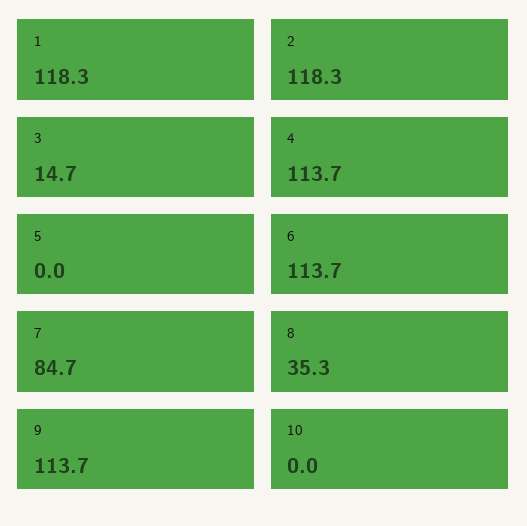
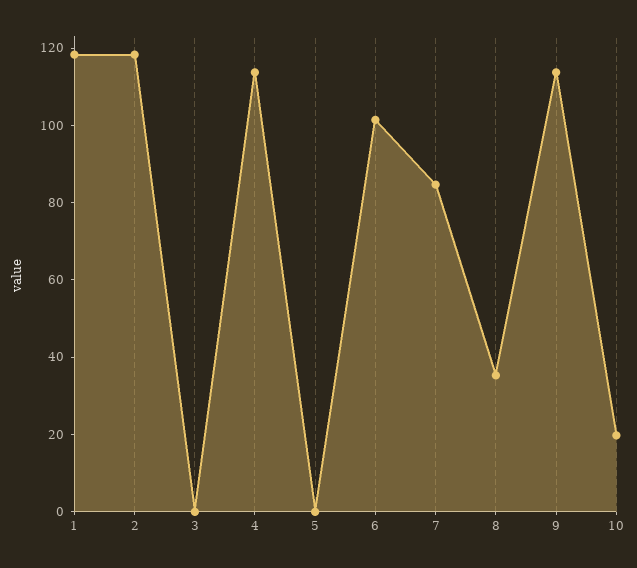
3: 14.7 -> 0
6: 113.7 -> 100
10: 0 -> 20

